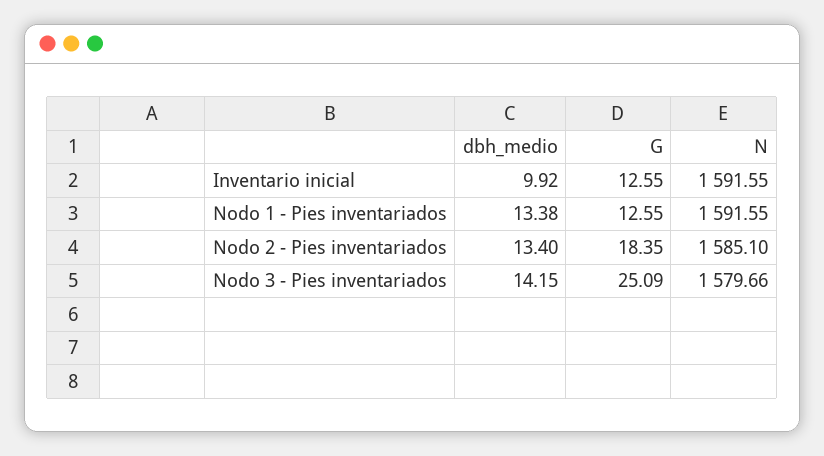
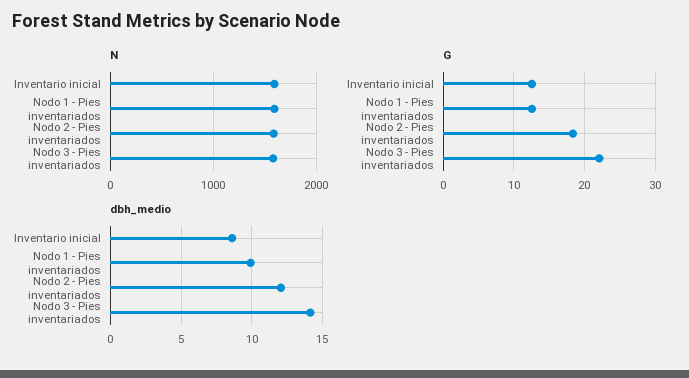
dbh_medio, Inventario inicial: 9.92 -> 8.5
dbh_medio, Nodo 1 - Pies inventariados: 13.38 -> 10
dbh_medio, Nodo 2 - Pies inventariados: 13.4 -> 12
G, Nodo 3 - Pies inventariados: 25.09 -> 22

